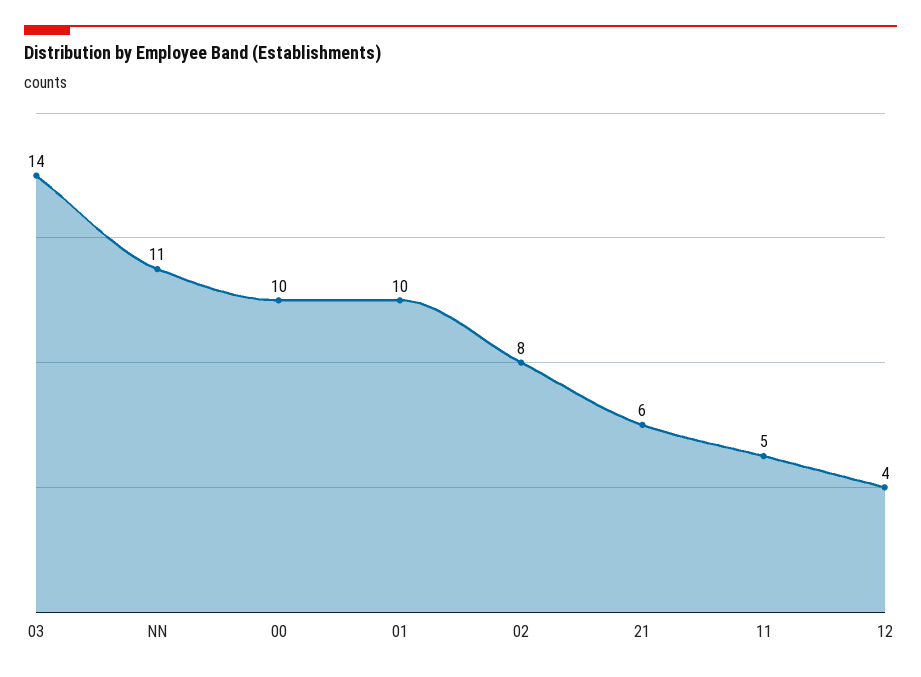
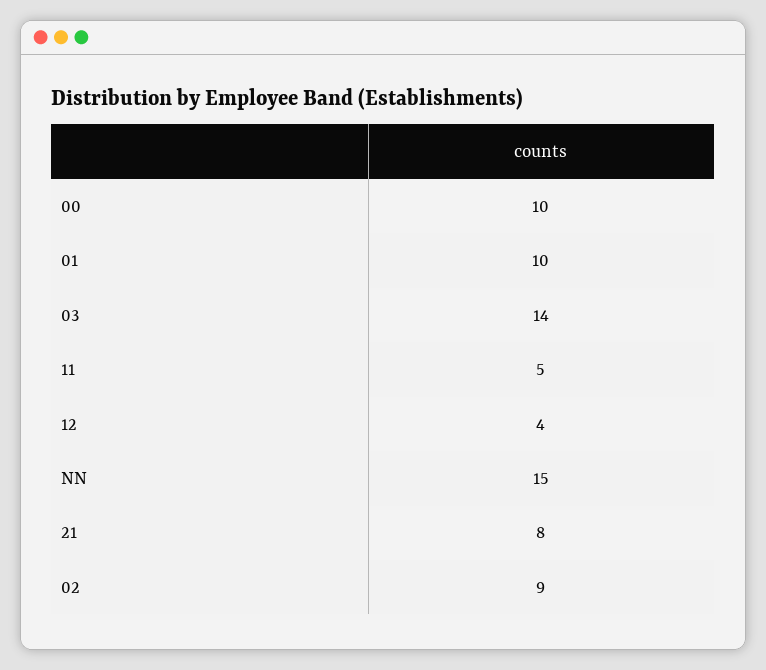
NN: 11 -> 15
02: 8 -> 9
21: 6 -> 8

